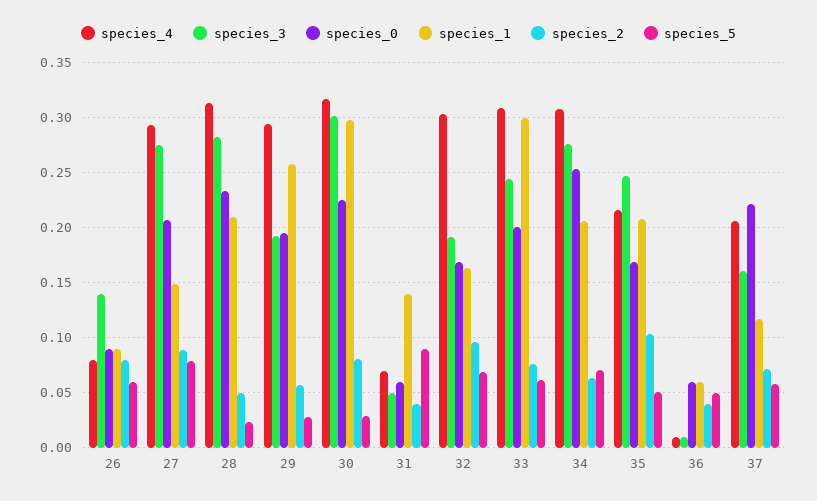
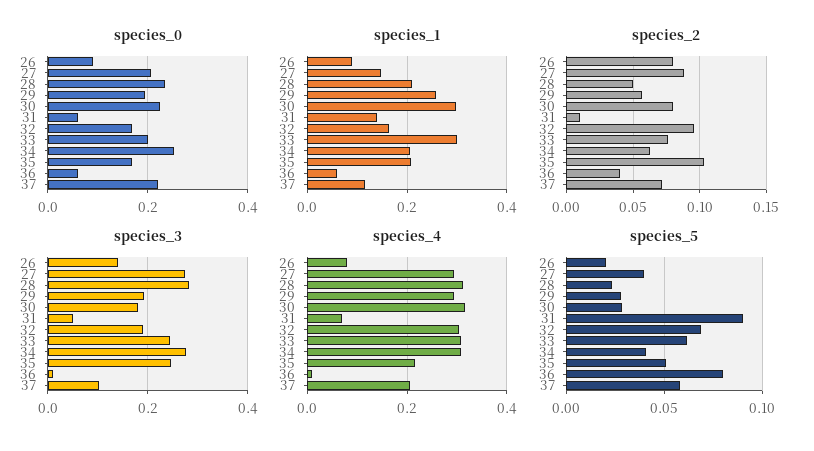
species_5, 26: 0.06 -> 0.02
species_5, 27: 0.08 -> 0.04
species_3, 30: 0.3 -> 0.18
species_2, 31: 0.04 -> 0.01
species_5, 34: 0.07 -> 0.04
species_5, 36: 0.05 -> 0.08
species_3, 37: 0.16 -> 0.1

